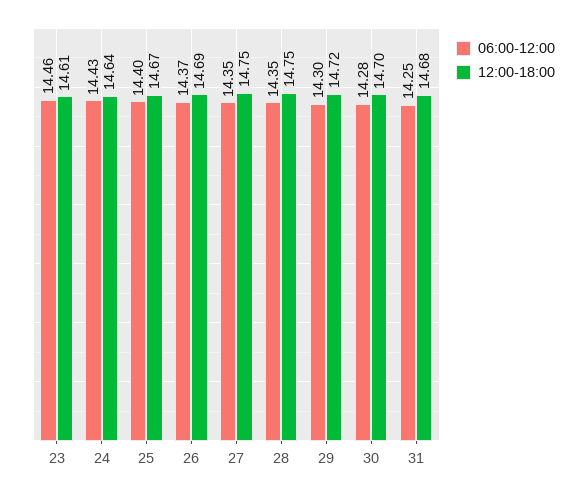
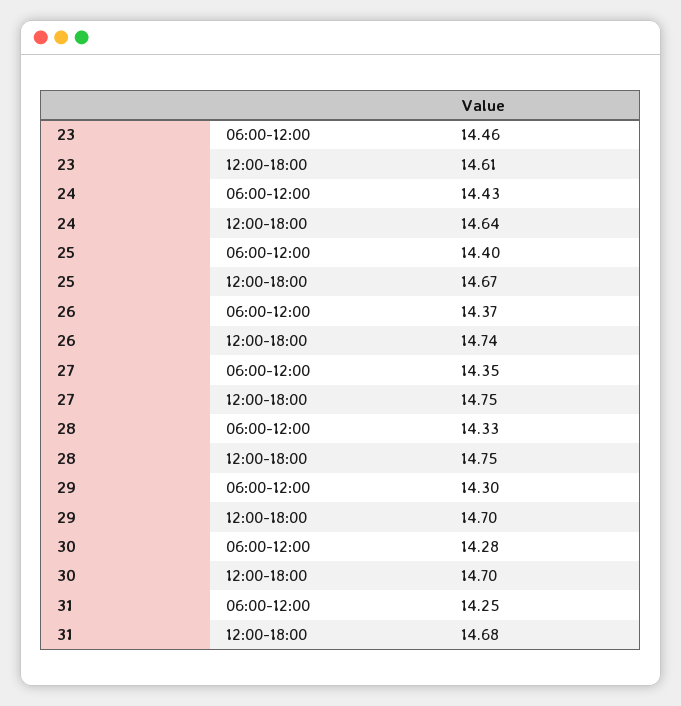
12:00-18:00, 26: 14.69 -> 14.74
06:00-12:00, 28: 14.35 -> 14.33
12:00-18:00, 29: 14.72 -> 14.7

